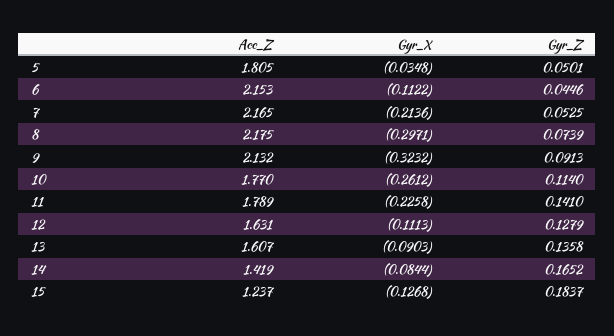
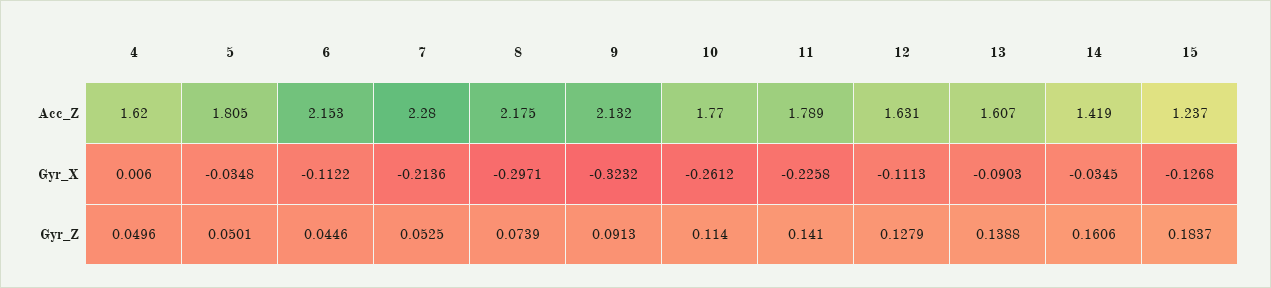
Acc_Z, 7: 2.165 -> 2.28
Gyr_Z, 13: 0.1358 -> 0.1388
Gyr_X, 14: -0.0844 -> -0.0345
Gyr_Z, 14: 0.1652 -> 0.1606
Acc_Z, 4: none -> 1.62
Gyr_X, 4: none -> 0.006
Gyr_Z, 4: none -> 0.0496

